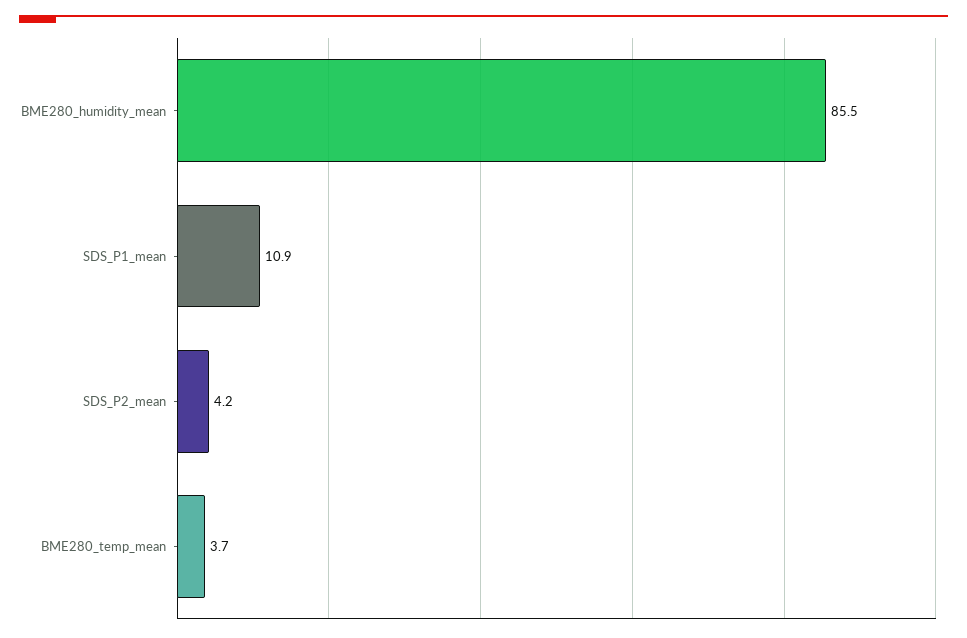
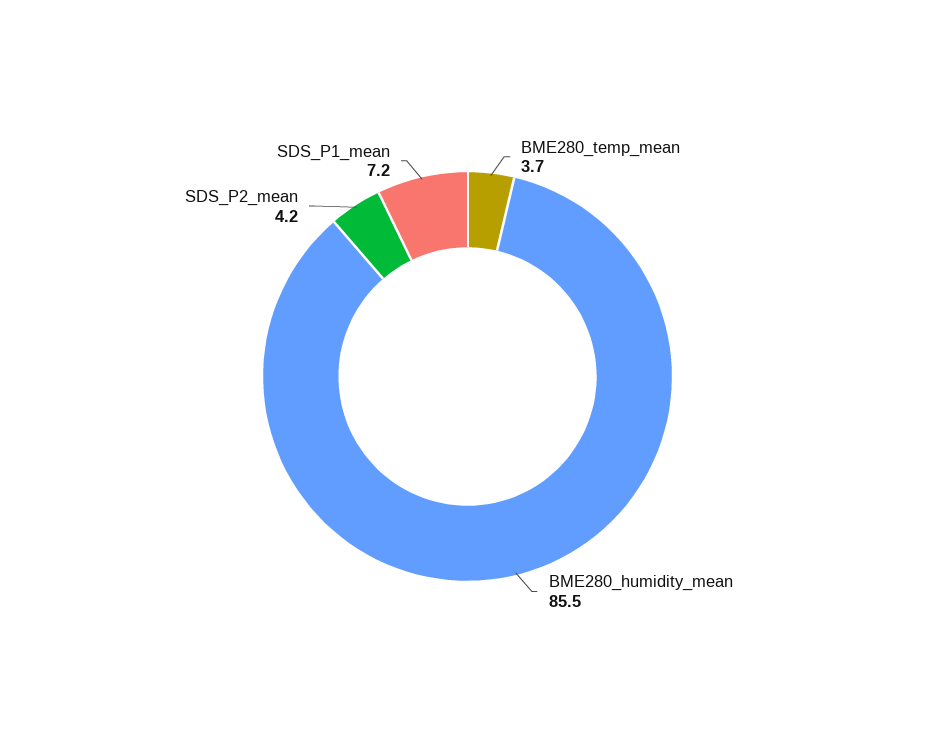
SDS_P1_mean: 10.9 -> 7.2

